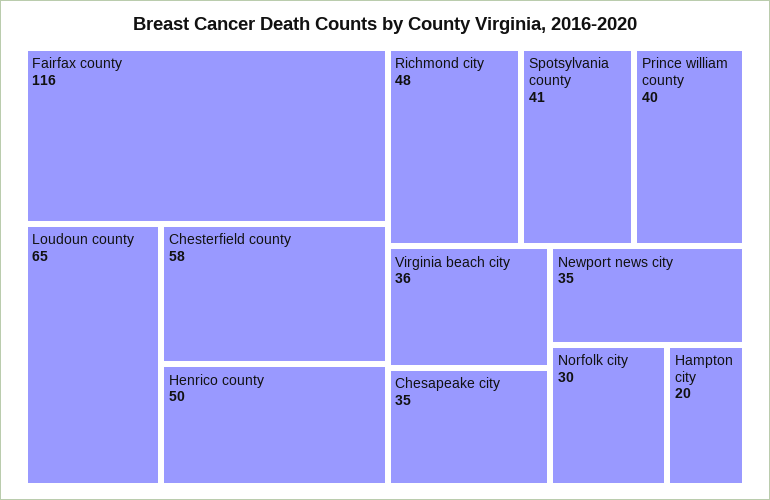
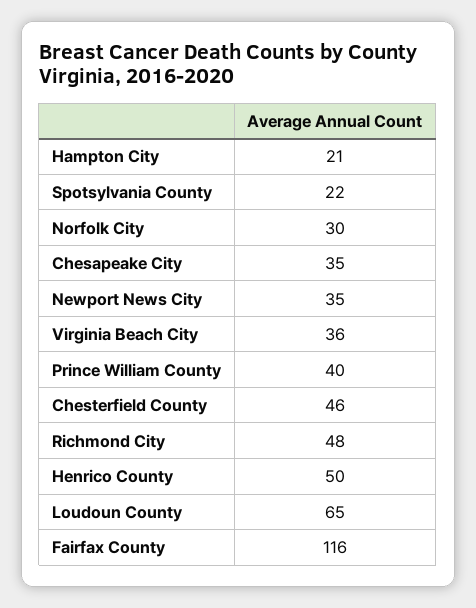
Chesterfield county: 58 -> 46
Spotsylvania county: 41 -> 22
Hampton city: 20 -> 21

